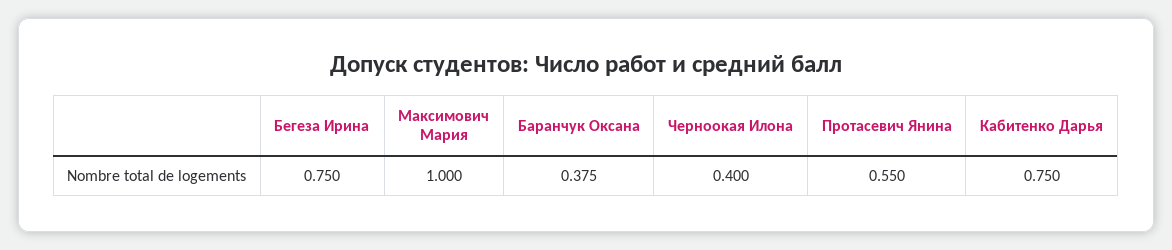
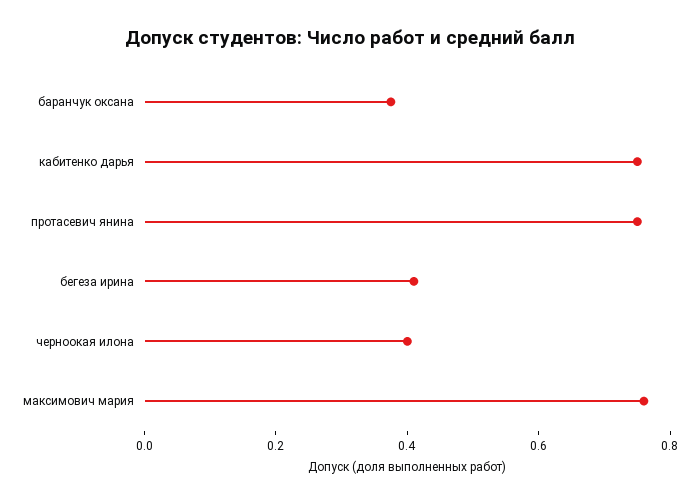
Бегеза Ирина: 0.75 -> 0.4
Максимович Мария: 1 -> 0.75
Протасевич Янина: 0.55 -> 0.75

